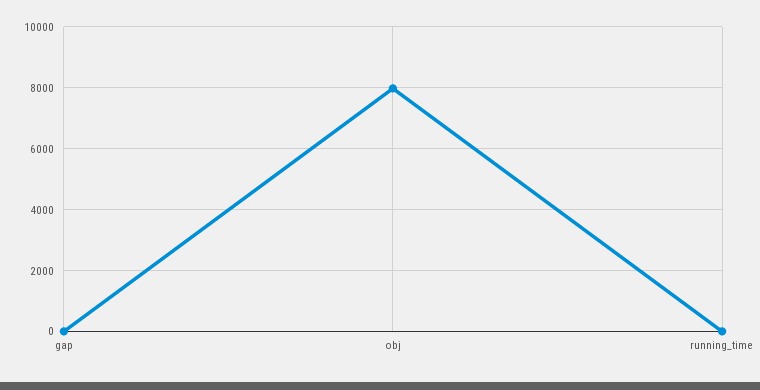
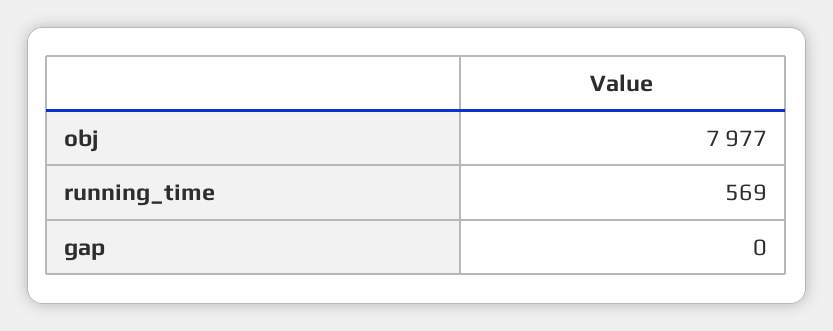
running_time: 0 -> 569

